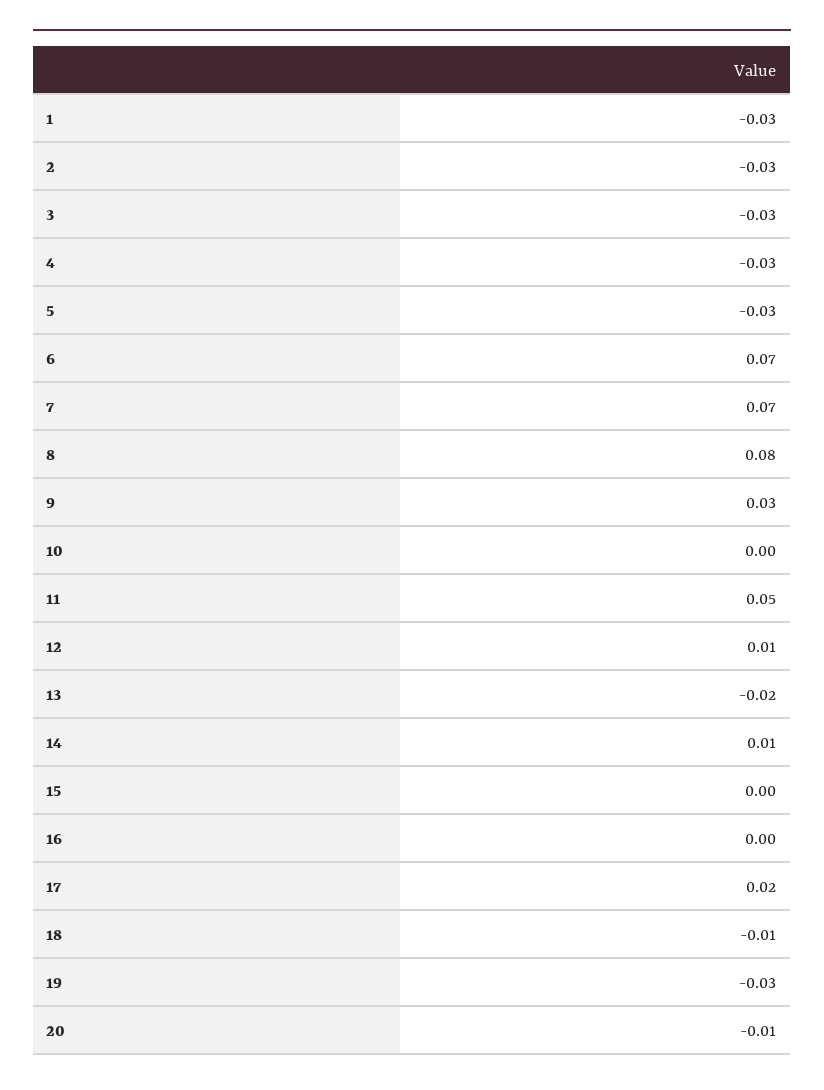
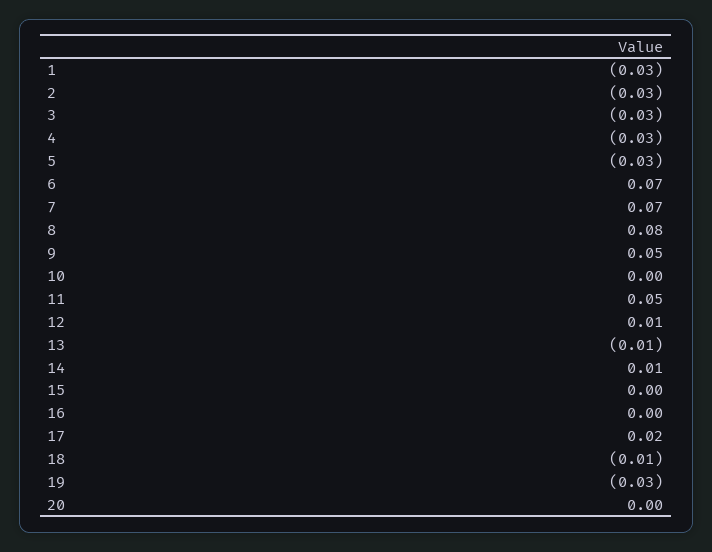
9: 0.03 -> 0.05
13: -0.02 -> -0.01
20: -0.01 -> 0

